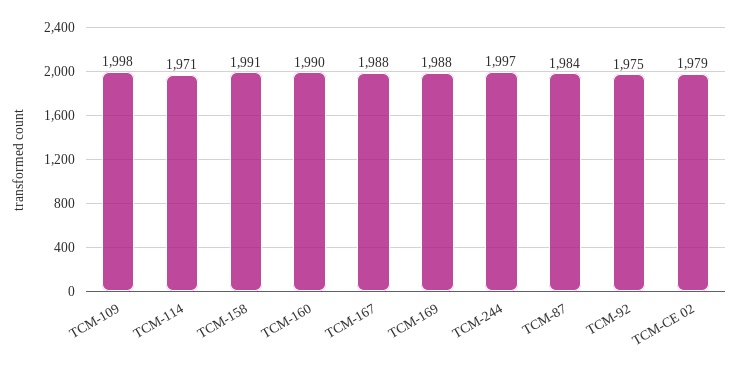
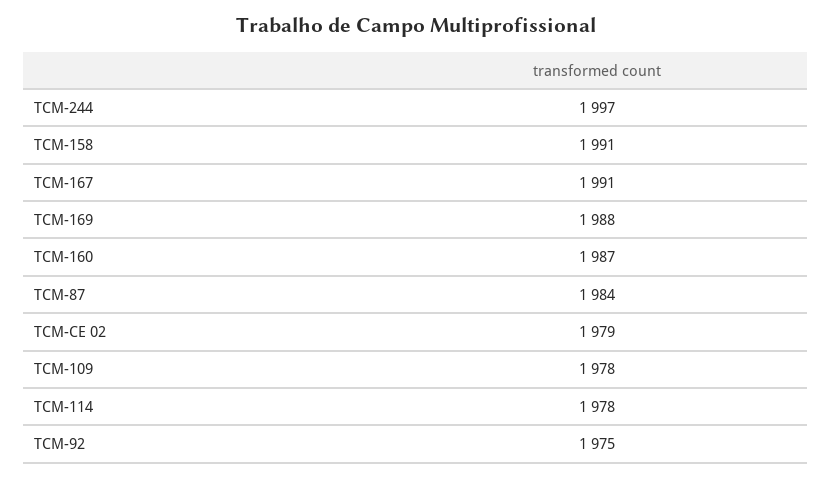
TCM-109: 1998 -> 1978
TCM-114: 1971 -> 1978
TCM-160: 1990 -> 1987
TCM-167: 1988 -> 1991

